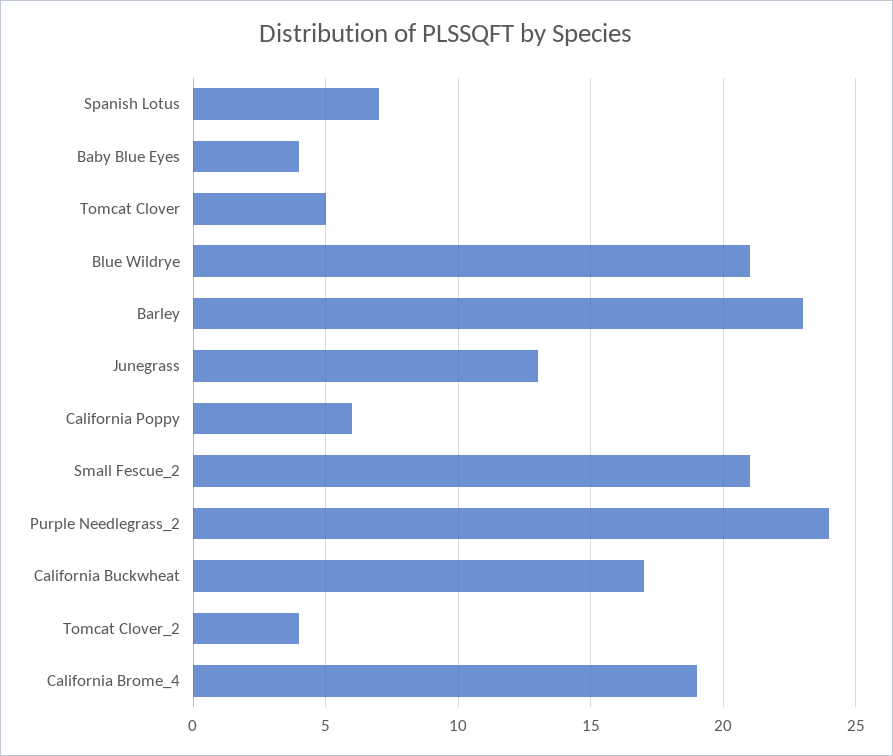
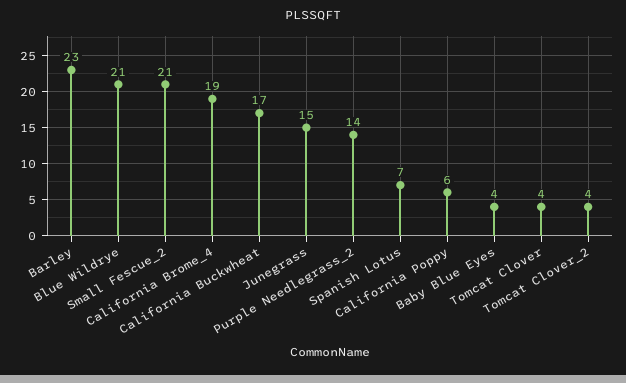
Tomcat Clover: 5 -> 4
Junegrass: 13 -> 15
Purple Needlegrass_2: 24 -> 14

